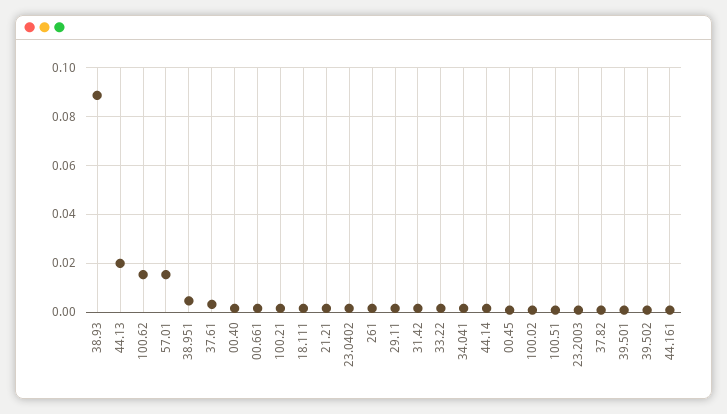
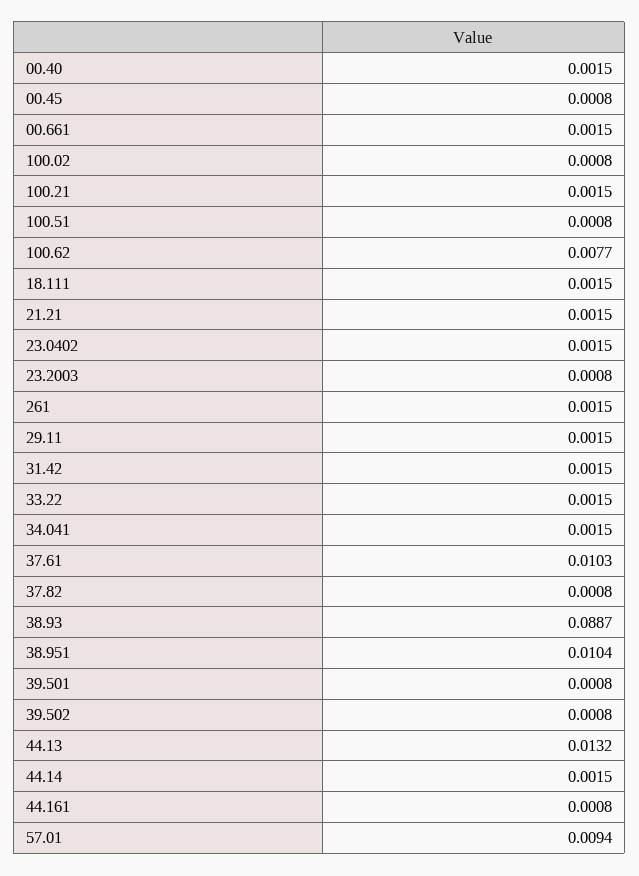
44.13: 0.02 -> 0.0132
100.62: 0.015 -> 0.0077
57.01: 0.015 -> 0.0094
38.951: 0.005 -> 0.0104
37.61: 0.0025 -> 0.0103

